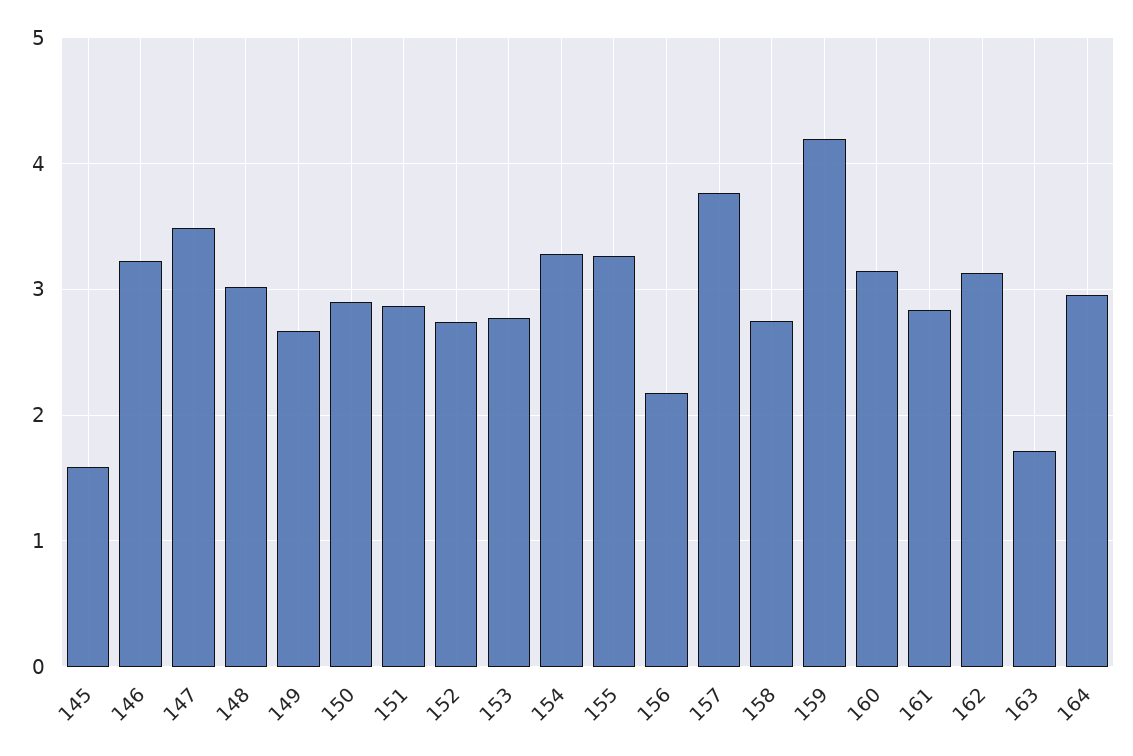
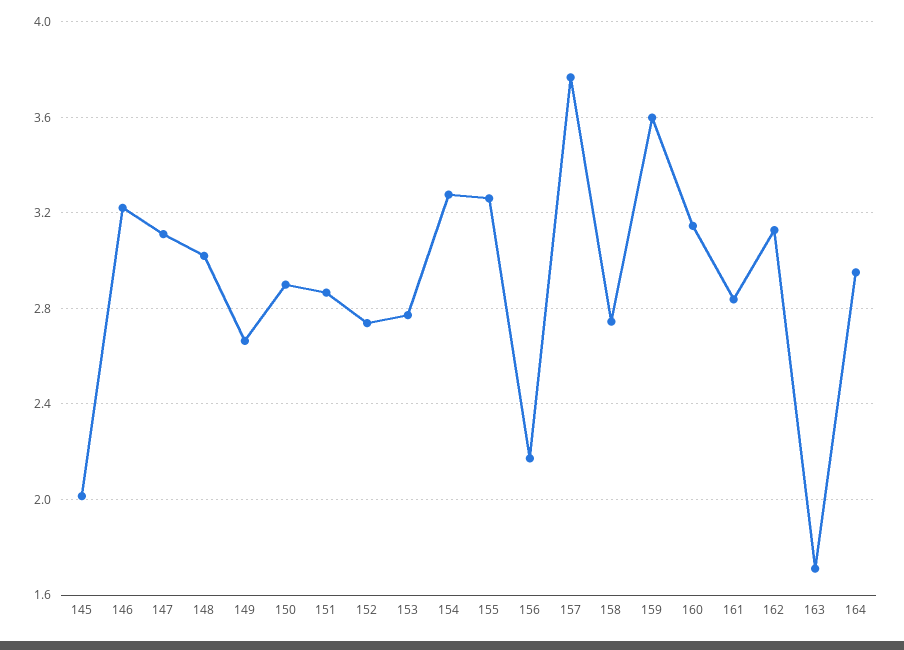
145: 1.6 -> 2
147: 3.5 -> 3.1
159: 4.2 -> 3.6

